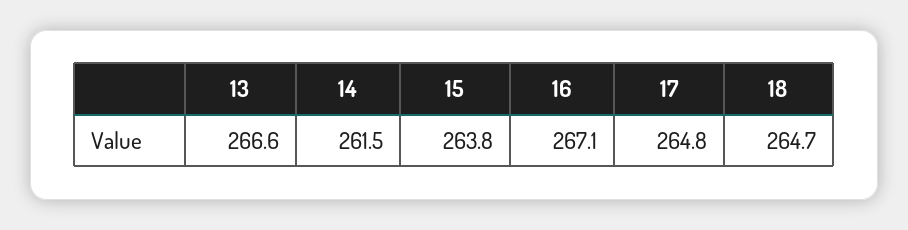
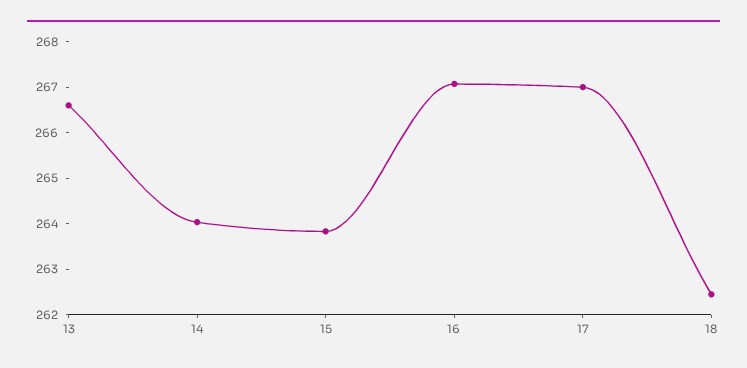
14: 261.5 -> 264
17: 264.8 -> 267
18: 264.7 -> 262.4

